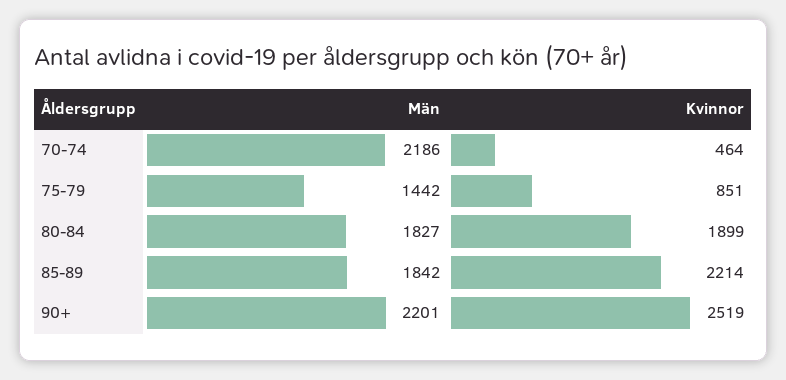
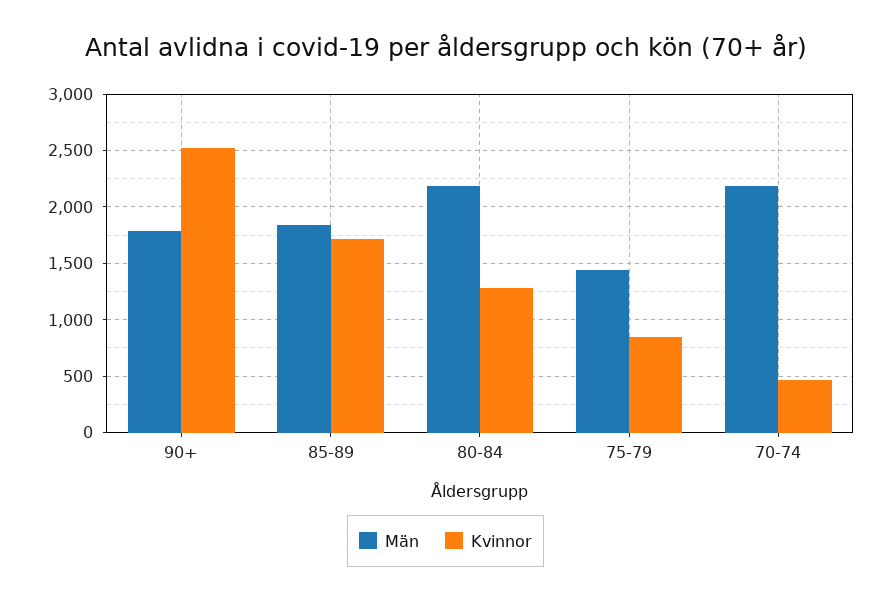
Män, 80-84: 1827 -> 2200
Kvinnor, 80-84: 1899 -> 1300
Kvinnor, 85-89: 2214 -> 1700
Män, 90+: 2201 -> 1800

